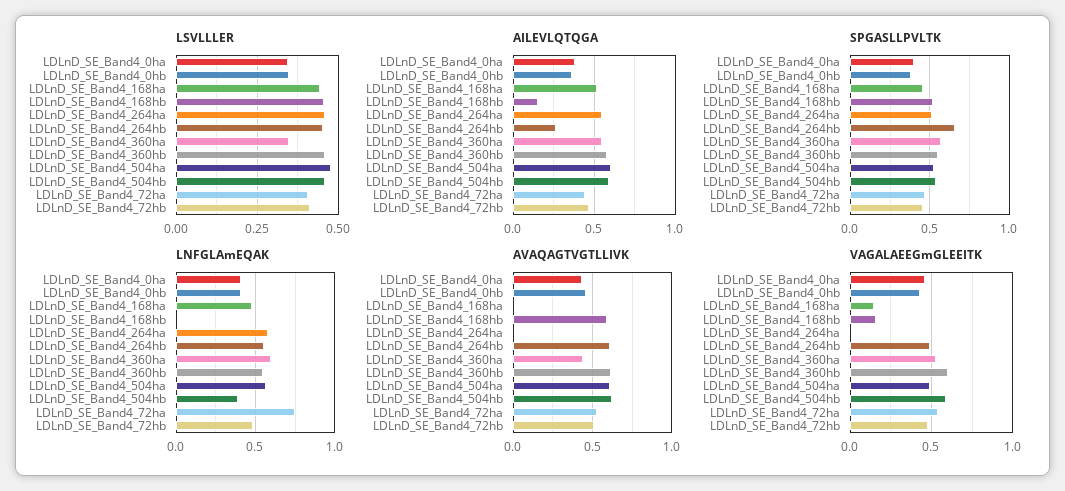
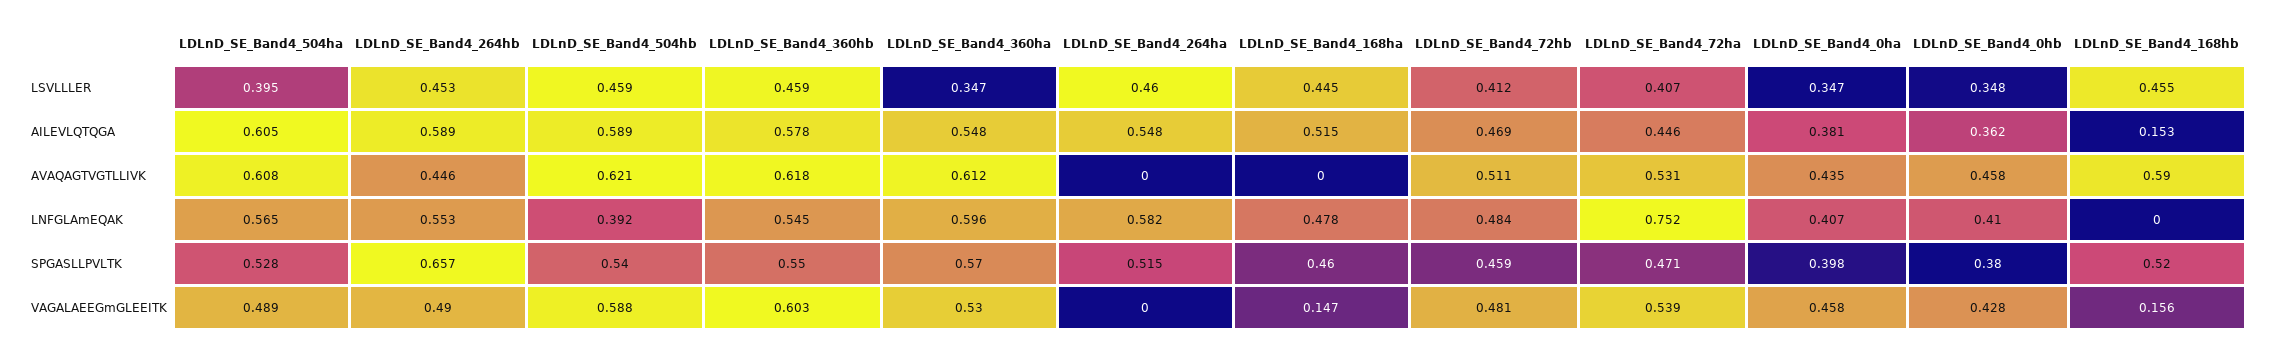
LSVLLLER, LDLnD_SE_Band4_504ha: 0.475 -> 0.395
AILEVLQTQGA, LDLnD_SE_Band4_264hb: 0.25 -> 0.589
AVAQAGTVGTLLIVK, LDLnD_SE_Band4_264hb: 0.6 -> 0.446
AVAQAGTVGTLLIVK, LDLnD_SE_Band4_360ha: 0.45 -> 0.612

